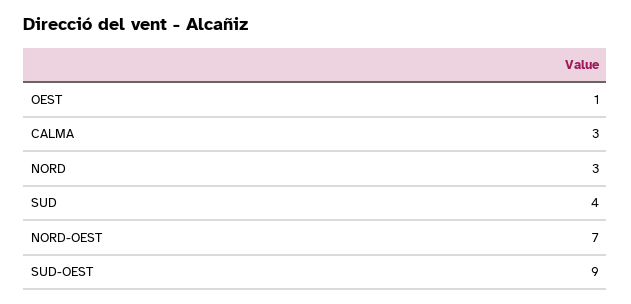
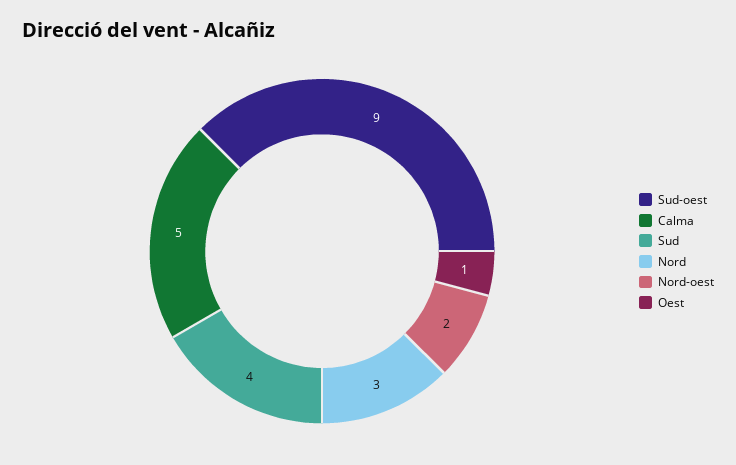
CALMA: 3 -> 5
NORD-OEST: 7 -> 2

